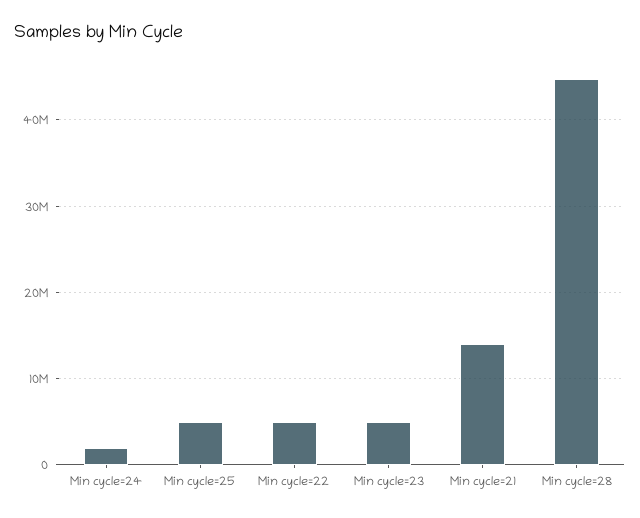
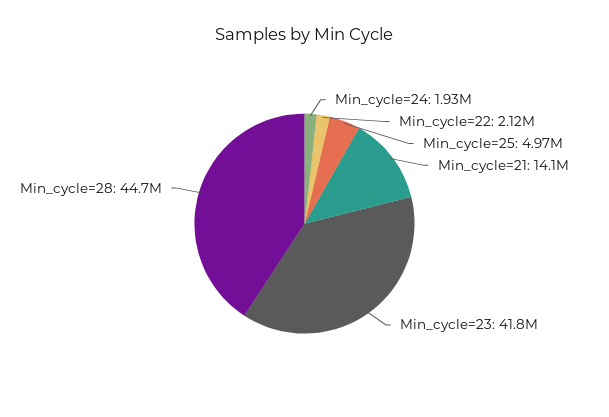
Min cycle=22: 5000000 -> 2120000
Min cycle=23: 5000000 -> 41800000

